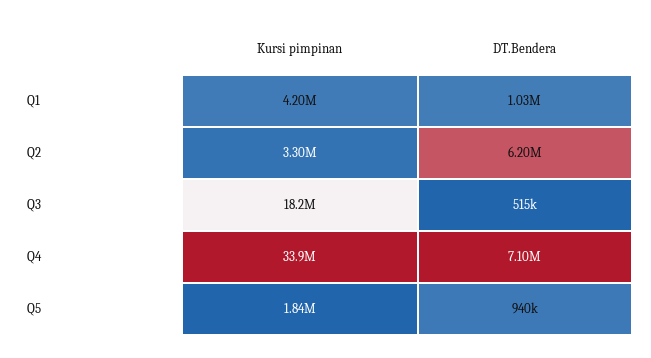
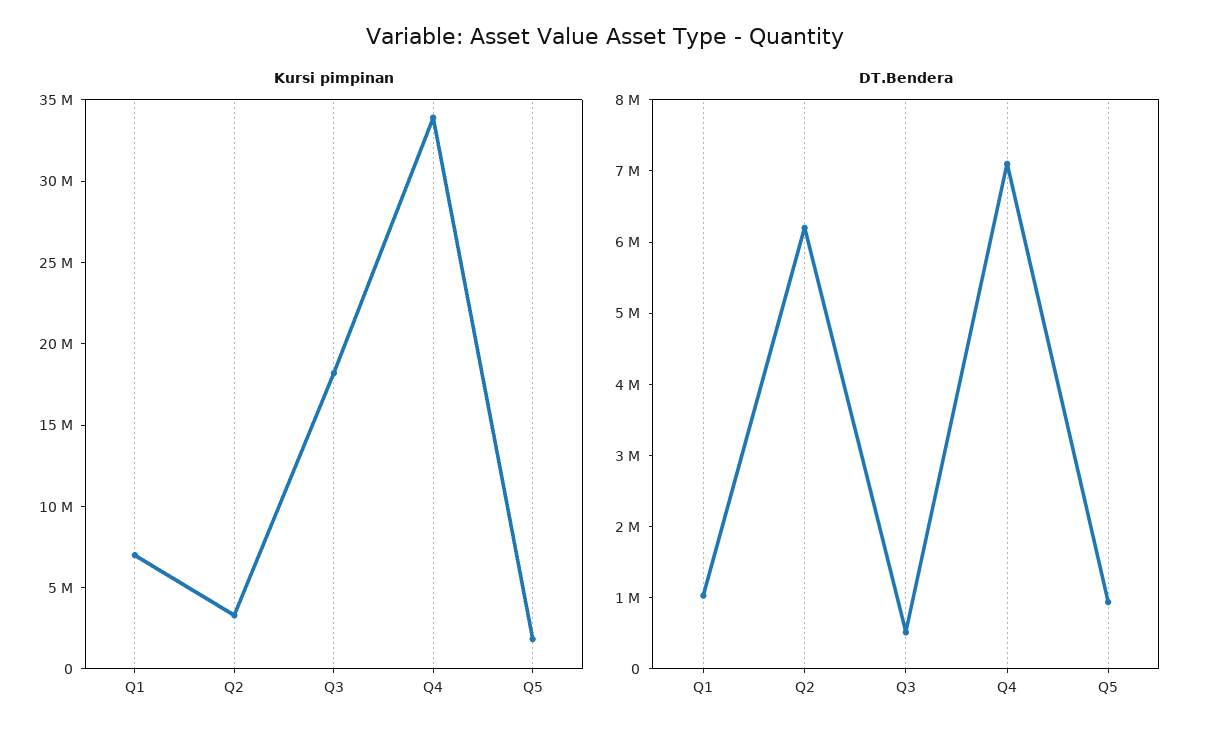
Kursi pimpinan, Q1: 4200000 -> 7000000

